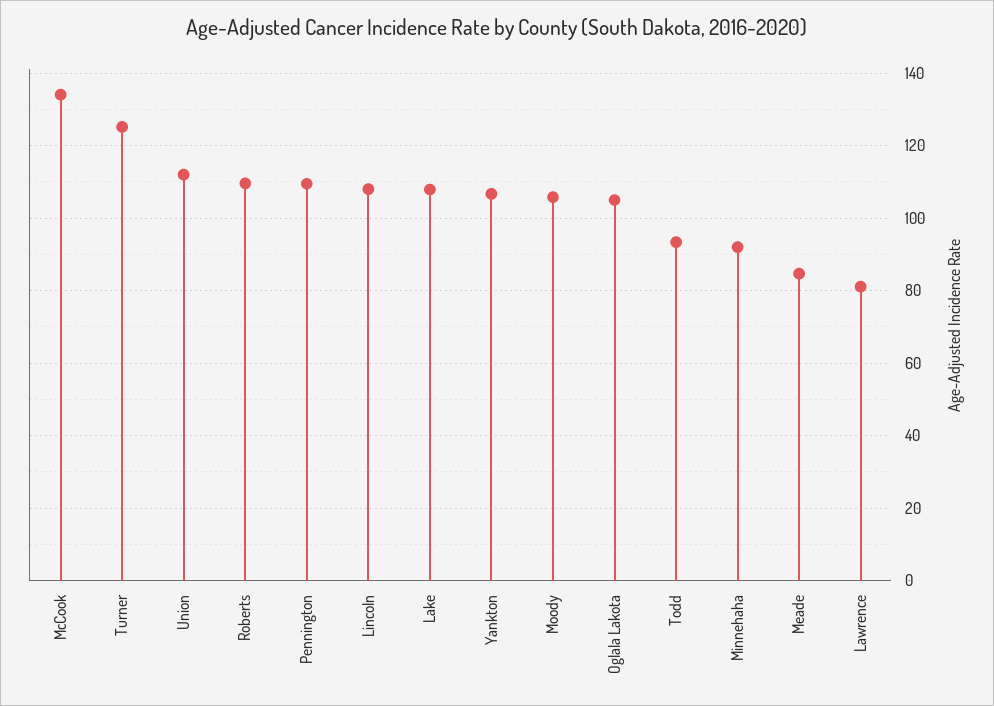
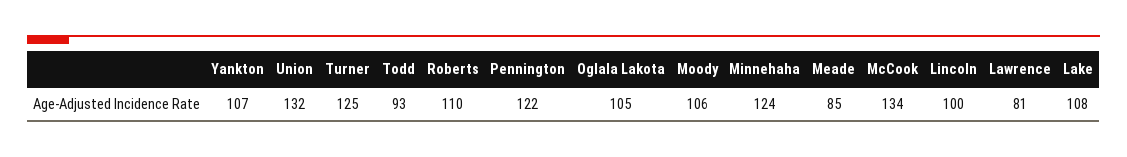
Union: 112 -> 132
Pennington: 110 -> 122
Lincoln: 108 -> 100
Minnehaha: 92 -> 124

